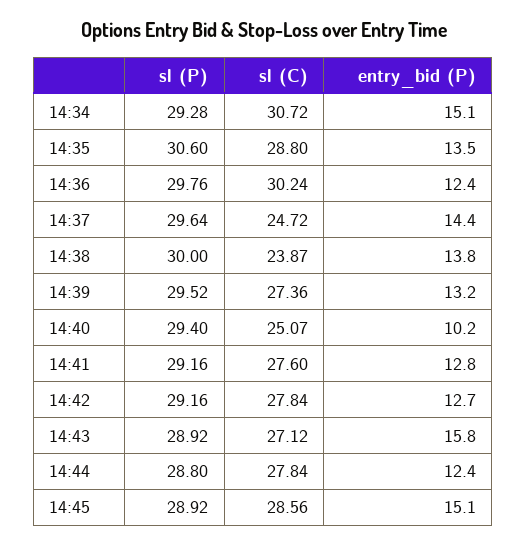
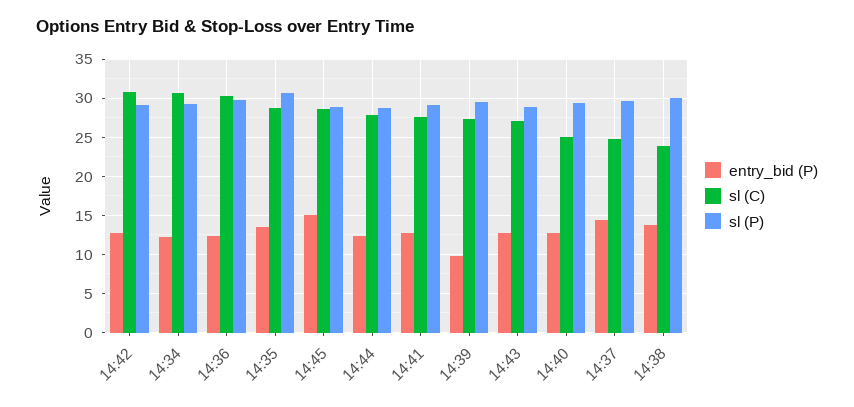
entry_bid (P), 14:34: 15.1 -> 12
entry_bid (P), 14:39: 13.2 -> 10
entry_bid (P), 14:40: 10.2 -> 13
sl (C), 14:42: 27.84 -> 31
entry_bid (P), 14:43: 15.8 -> 13

